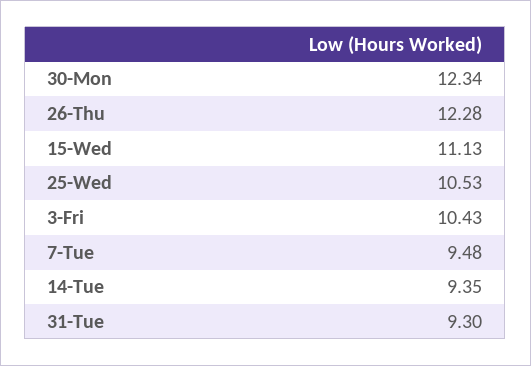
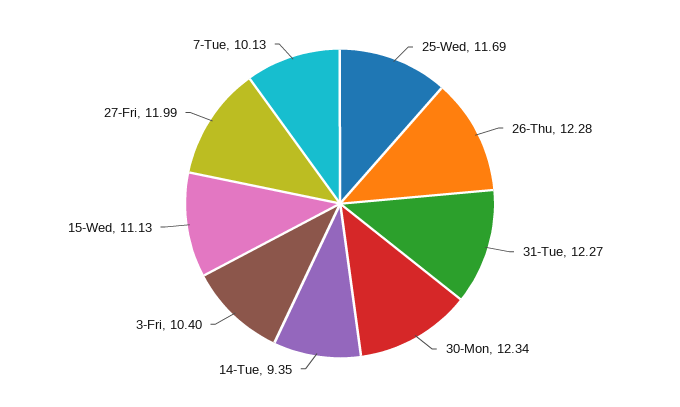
25-Wed: 10.53 -> 11.69
3-Fri: 10.43 -> 10.4
7-Tue: 9.48 -> 10.13
31-Tue: 9.3 -> 12.27
27-Fri: none -> 11.99

